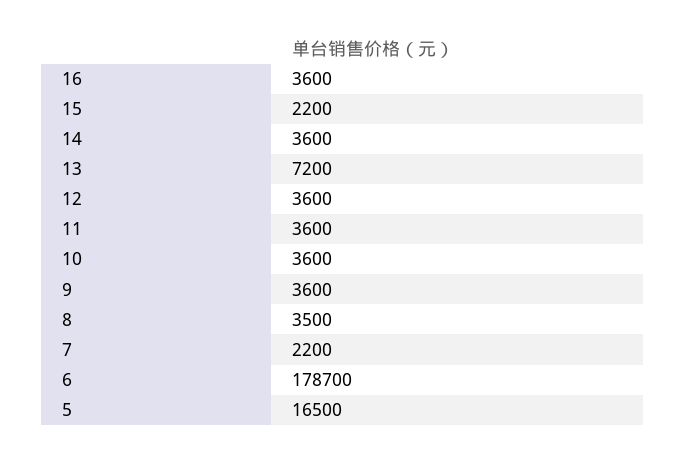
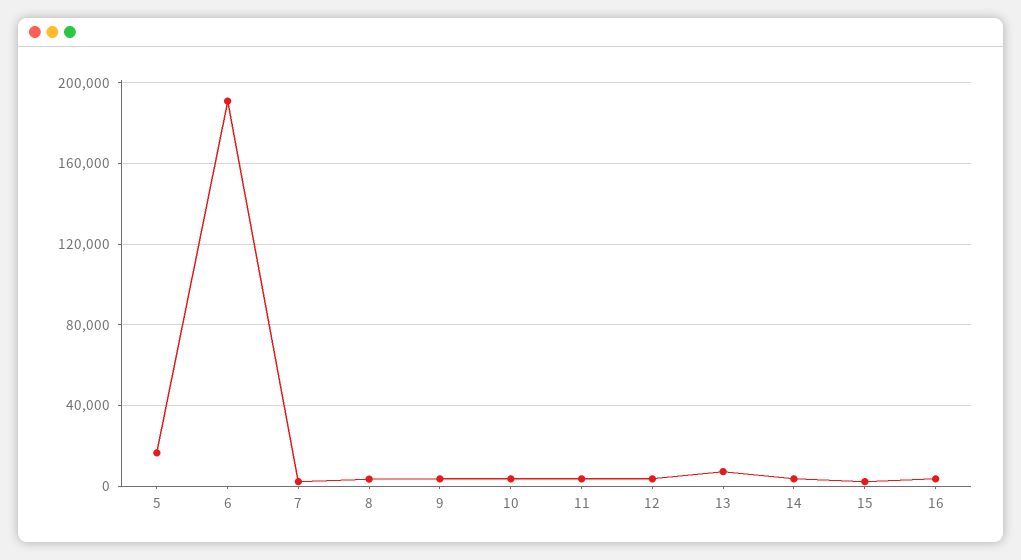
6: 178700 -> 190000

